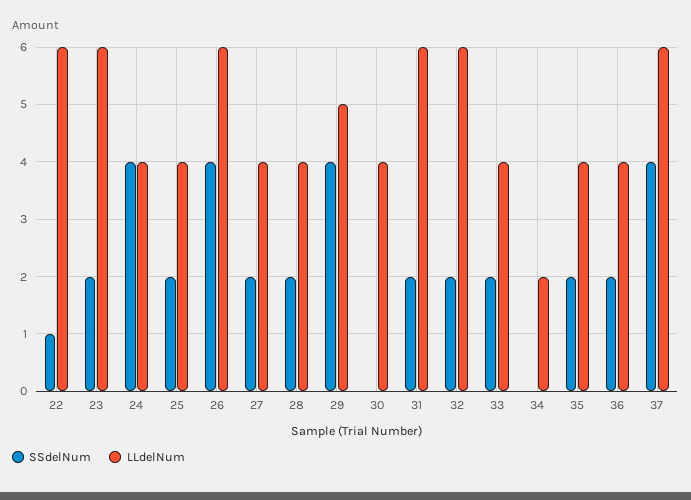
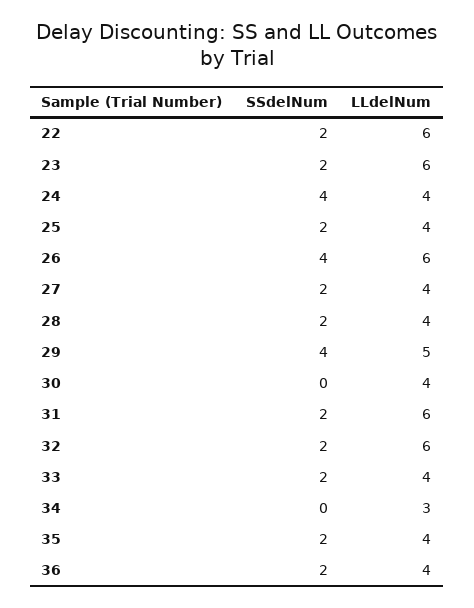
SSdelNum, 22: 1 -> 2
LLdelNum, 34: 2 -> 3
SSdelNum, 37: 4 -> none
LLdelNum, 37: 6 -> none

